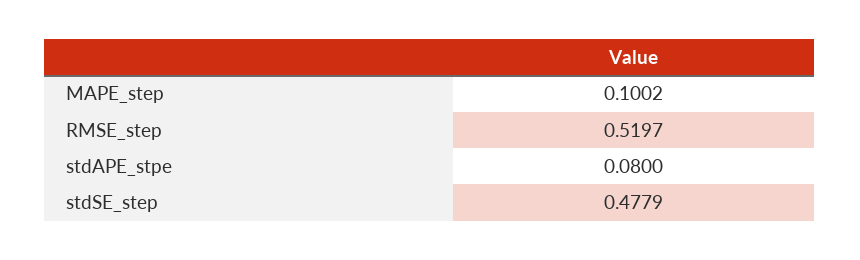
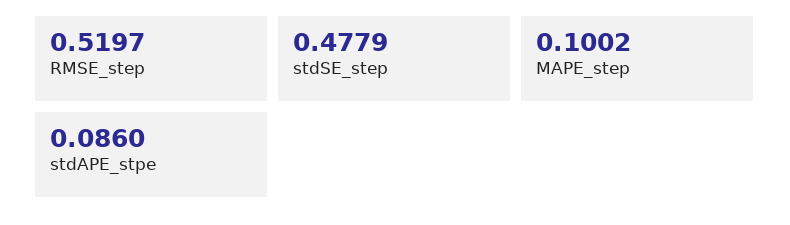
stdAPE_stpe: 0.08 -> 0.086

